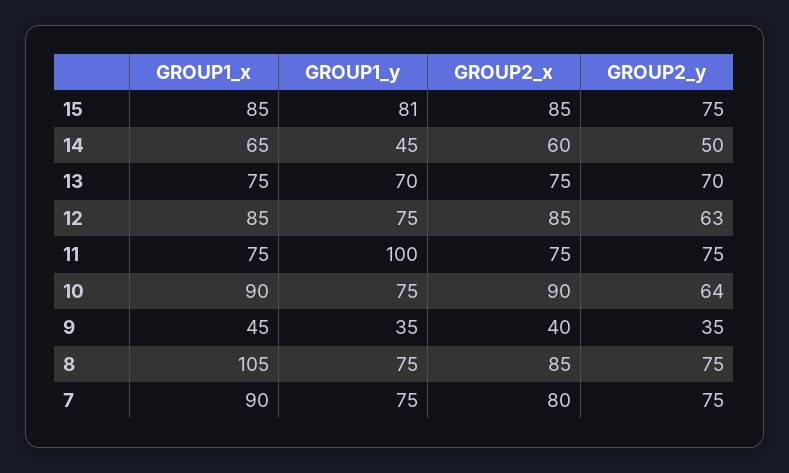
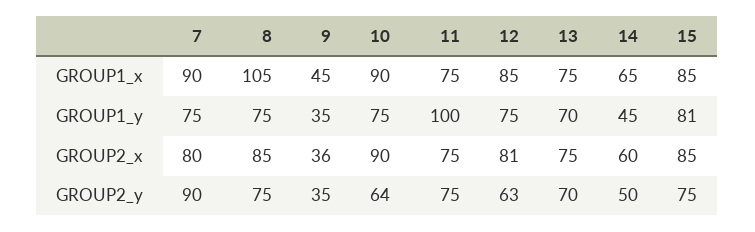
GROUP2_x, 12: 85 -> 81
GROUP2_x, 9: 40 -> 36
GROUP2_y, 7: 75 -> 90

